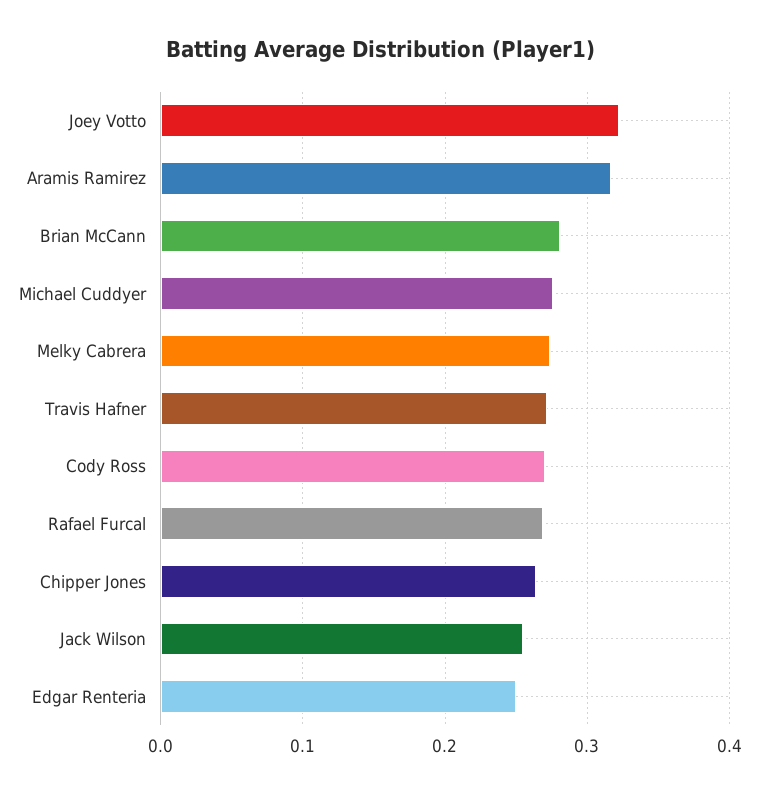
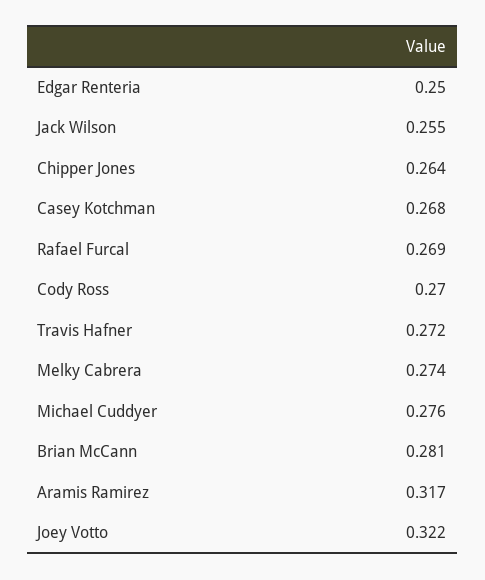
Casey Kotchman: none -> 0.268

